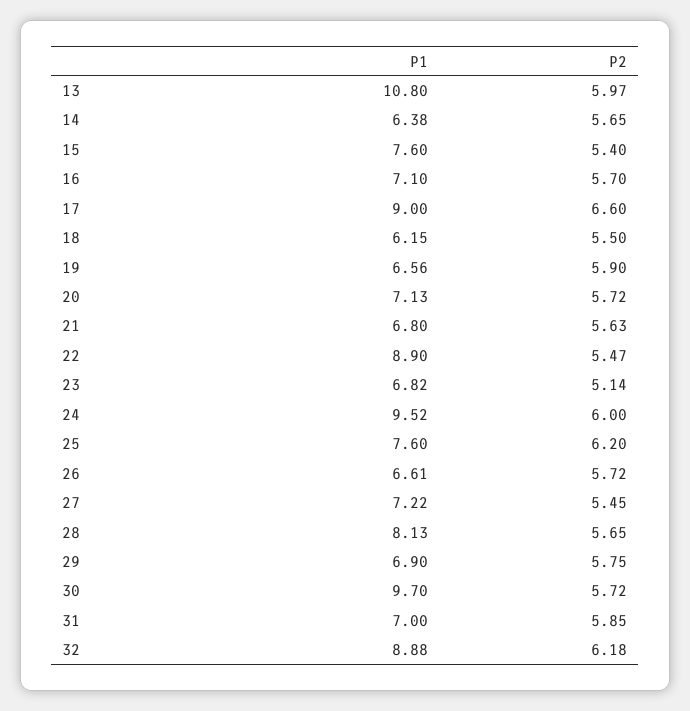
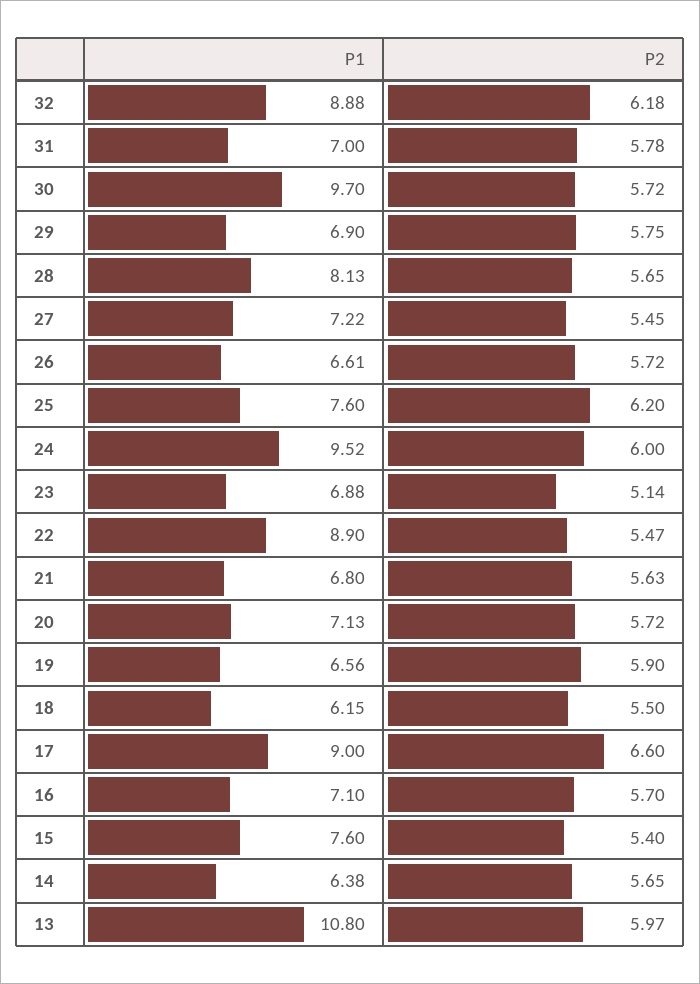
P1, 23: 6.82 -> 6.88
P2, 31: 5.85 -> 5.78

